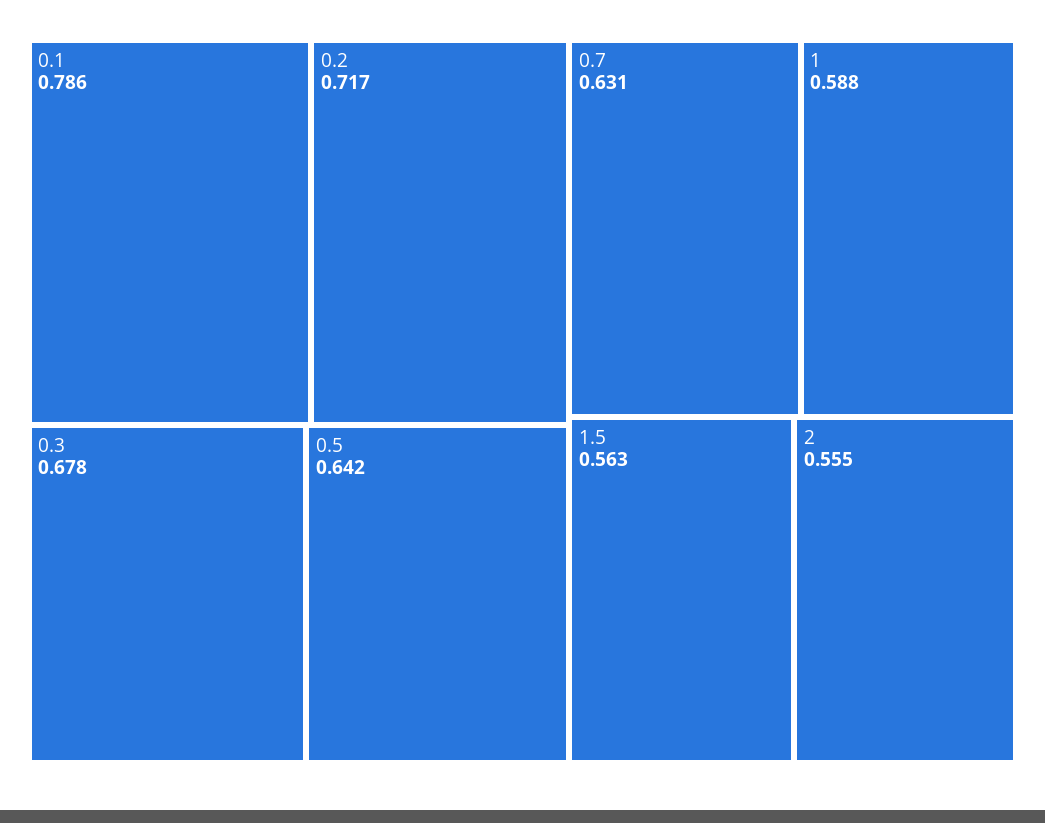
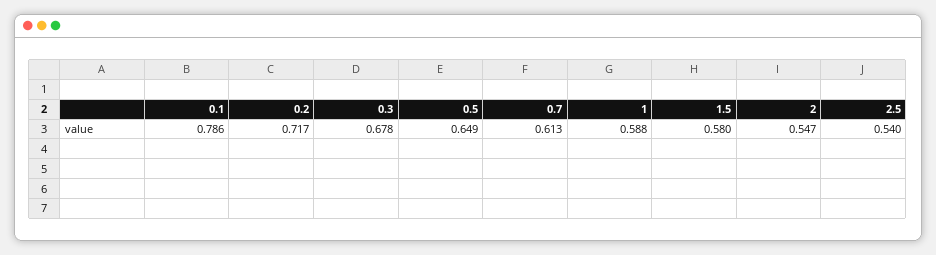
0.5: 0.642 -> 0.649
0.7: 0.631 -> 0.613
1.5: 0.563 -> 0.58
2: 0.555 -> 0.547
2.5: none -> 0.54

